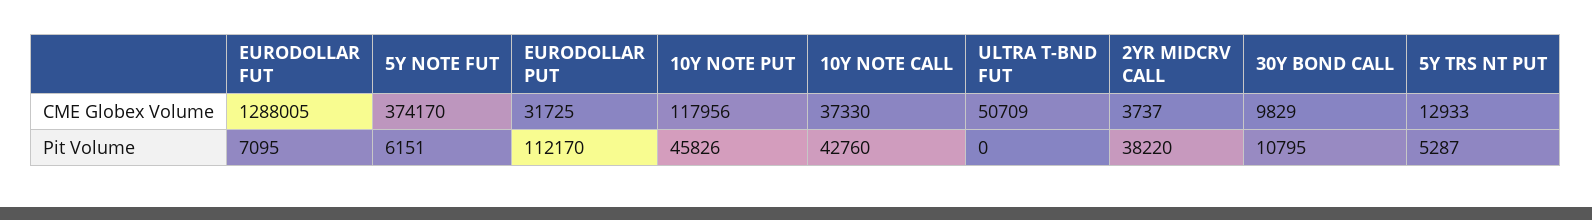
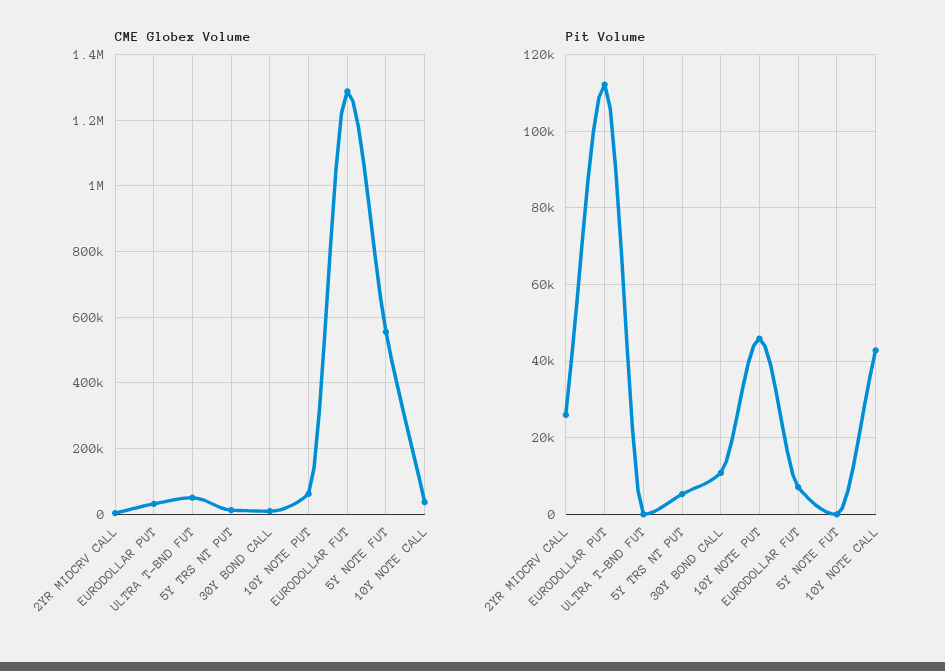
CME Globex Volume, 5Y NOTE FUT: 374170 -> 560000
CME Globex Volume, 10Y NOTE PUT: 117956 -> 60000
Pit Volume, 5Y NOTE FUT: 6151 -> 0
Pit Volume, 2YR MIDCRV CALL: 38220 -> 26000

